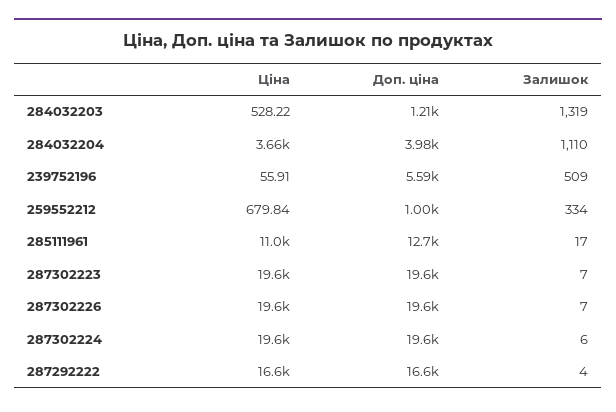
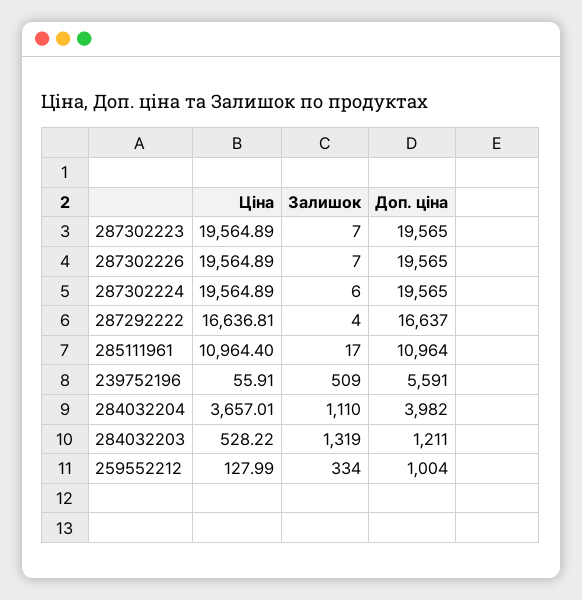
Ціна, 259552212: 679.84 -> 127.99
Доп. ціна, 285111961: 12700 -> 10964

